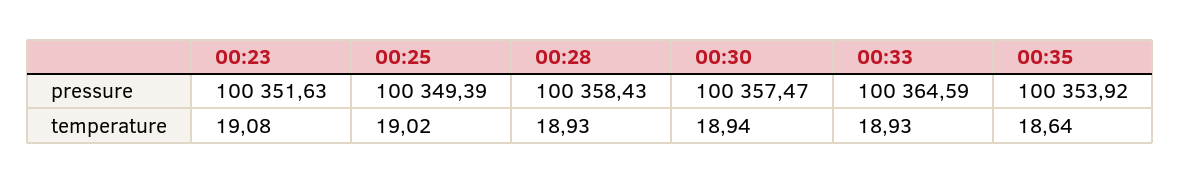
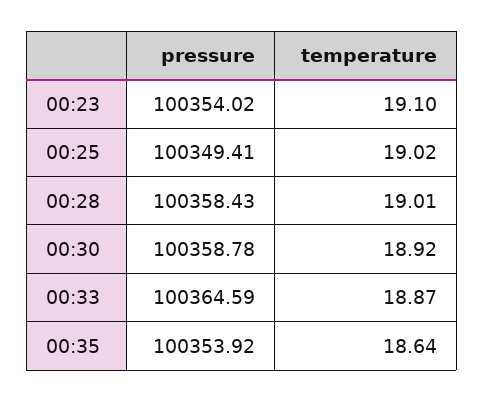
00:23, pressure: 100351.63 -> 100354.02
00:25, pressure: 100349.39 -> 100349.41
00:30, pressure: 100357.47 -> 100358.78
00:23, temperature: 19.08 -> 19.1
00:28, temperature: 18.93 -> 19.01
00:30, temperature: 18.94 -> 18.92
00:33, temperature: 18.93 -> 18.87

